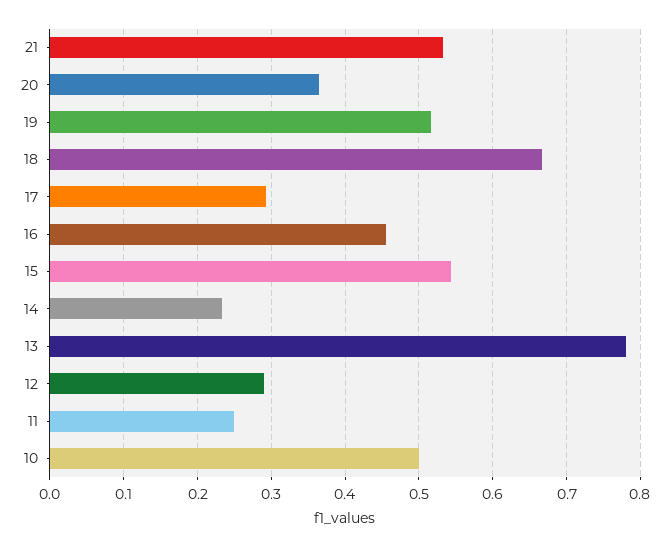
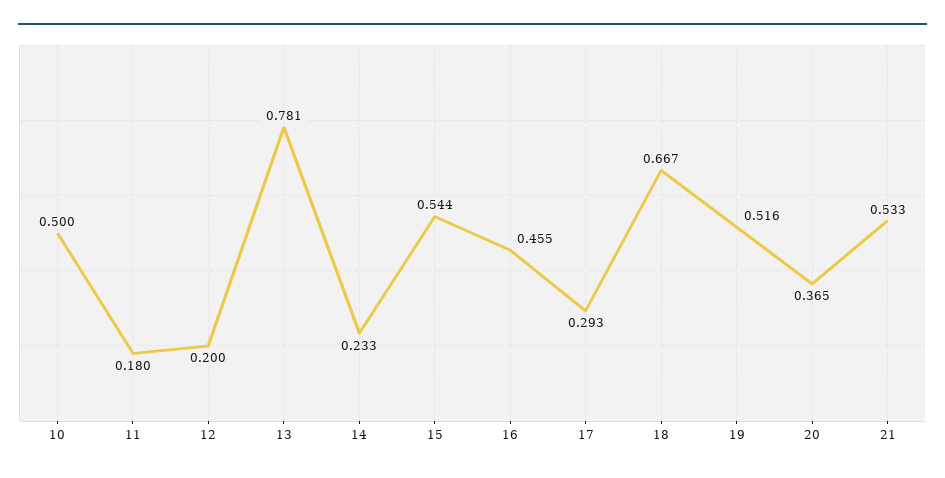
12: 0.29 -> 0.2
11: 0.25 -> 0.18

